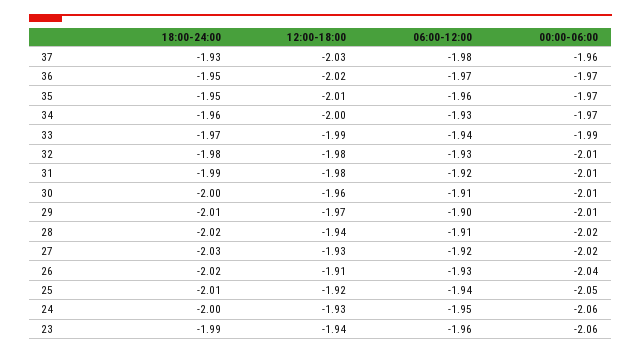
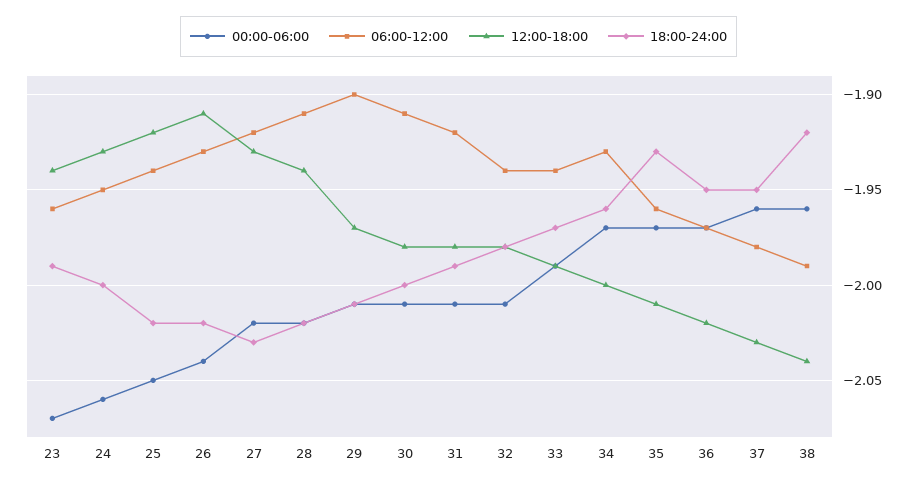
18:00-24:00, 37: -1.93 -> -1.95
18:00-24:00, 35: -1.95 -> -1.93
06:00-12:00, 32: -1.93 -> -1.94
12:00-18:00, 30: -1.96 -> -1.98
18:00-24:00, 25: -2.01 -> -2.02
00:00-06:00, 23: -2.06 -> -2.07
00:00-06:00, 38: none -> -1.96
06:00-12:00, 38: none -> -1.99
12:00-18:00, 38: none -> -2.04
18:00-24:00, 38: none -> -1.92

